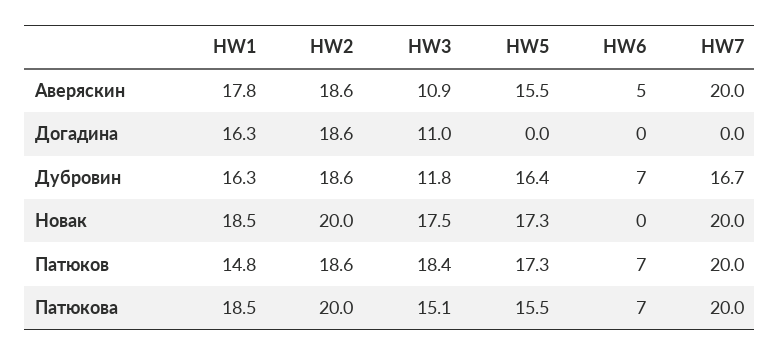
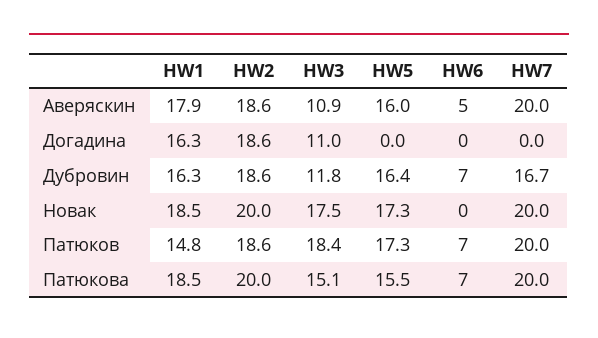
HW1, Аверяскин: 17.8 -> 17.9
HW5, Аверяскин: 15.5 -> 16

